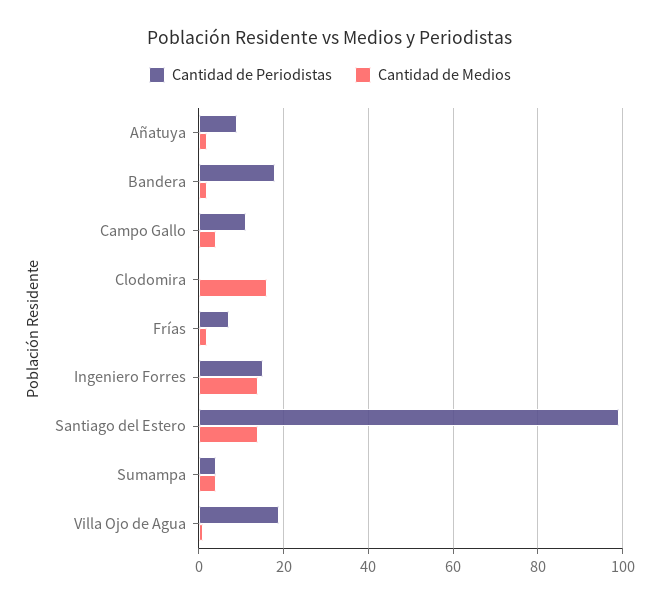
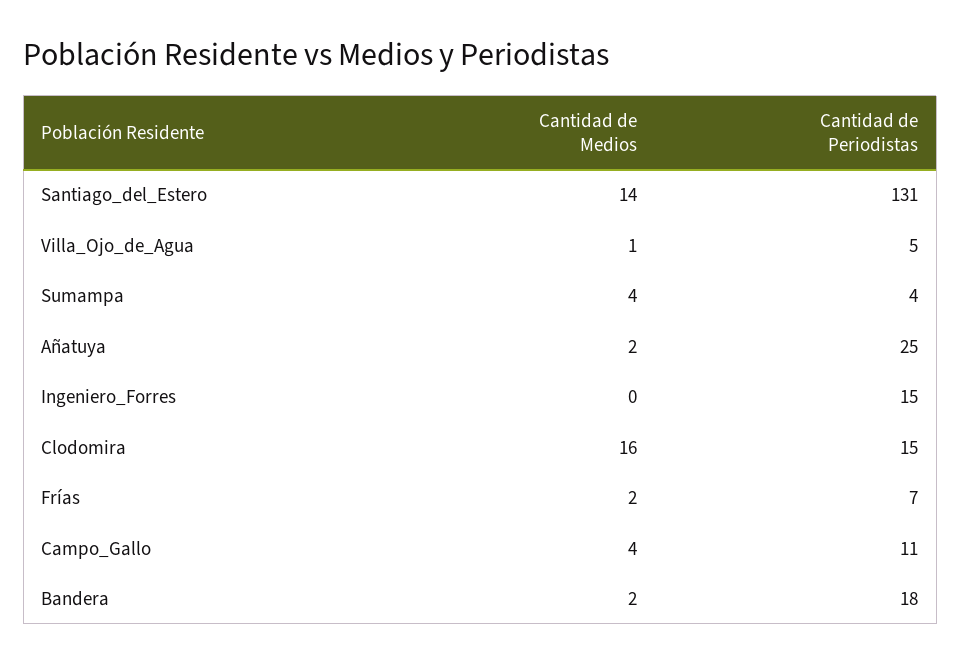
Cantidad de Periodistas, Añatuya: 10 -> 25
Cantidad de Periodistas, Clodomira: 0 -> 15
Cantidad de Medios, Ingeniero Forres: 15 -> 0
Cantidad de Periodistas, Santiago del Estero: 100 -> 131
Cantidad de Periodistas, Villa Ojo de Agua: 20 -> 5

